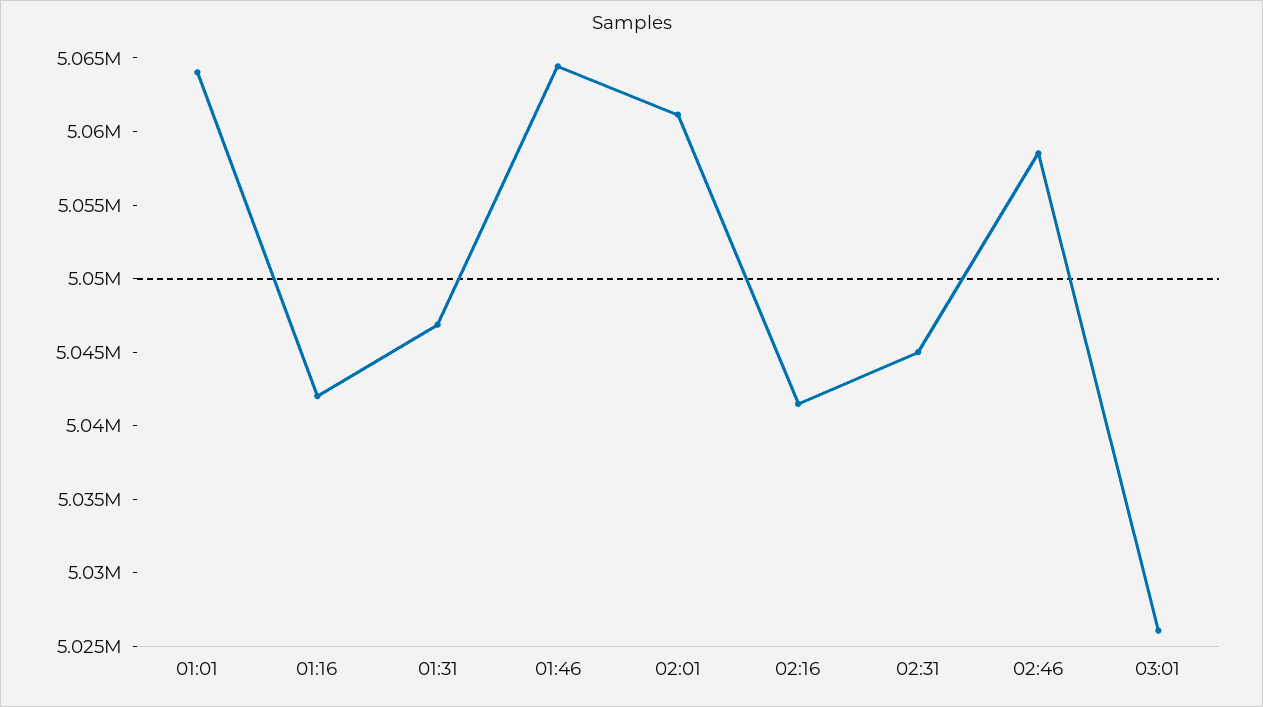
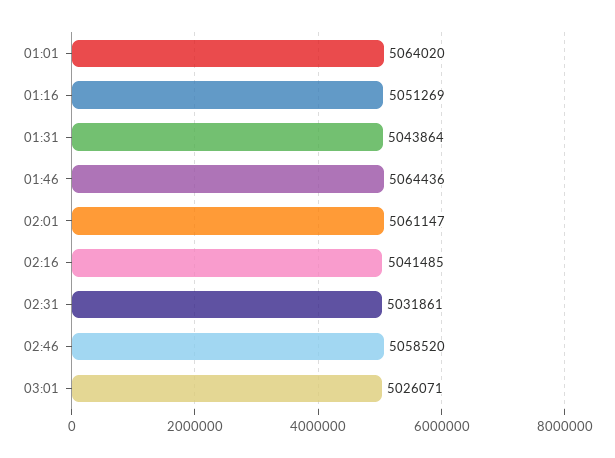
01:16: 5042000 -> 5051269
01:31: 5047000 -> 5043864
02:31: 5045000 -> 5031861

